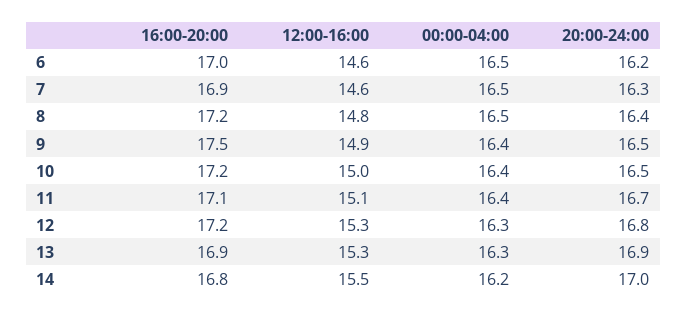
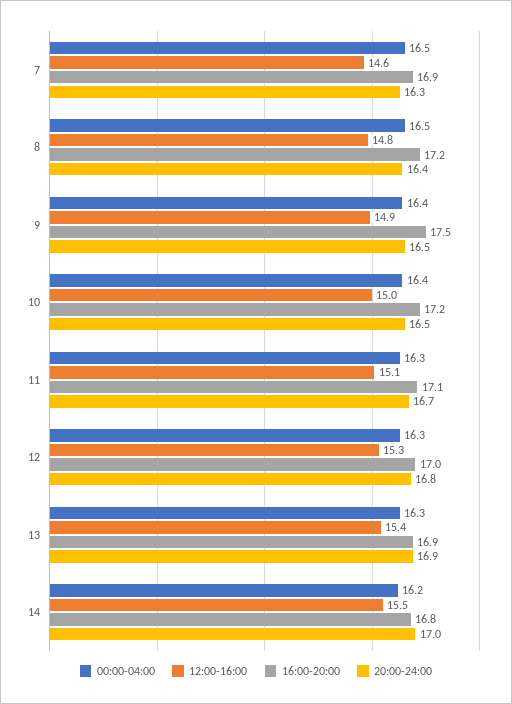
16:00-20:00, 6: 17 -> none
12:00-16:00, 6: 14.6 -> none
00:00-04:00, 6: 16.5 -> none
20:00-24:00, 6: 16.2 -> none
00:00-04:00, 11: 16.4 -> 16.3
16:00-20:00, 12: 17.2 -> 17
12:00-16:00, 13: 15.3 -> 15.4

